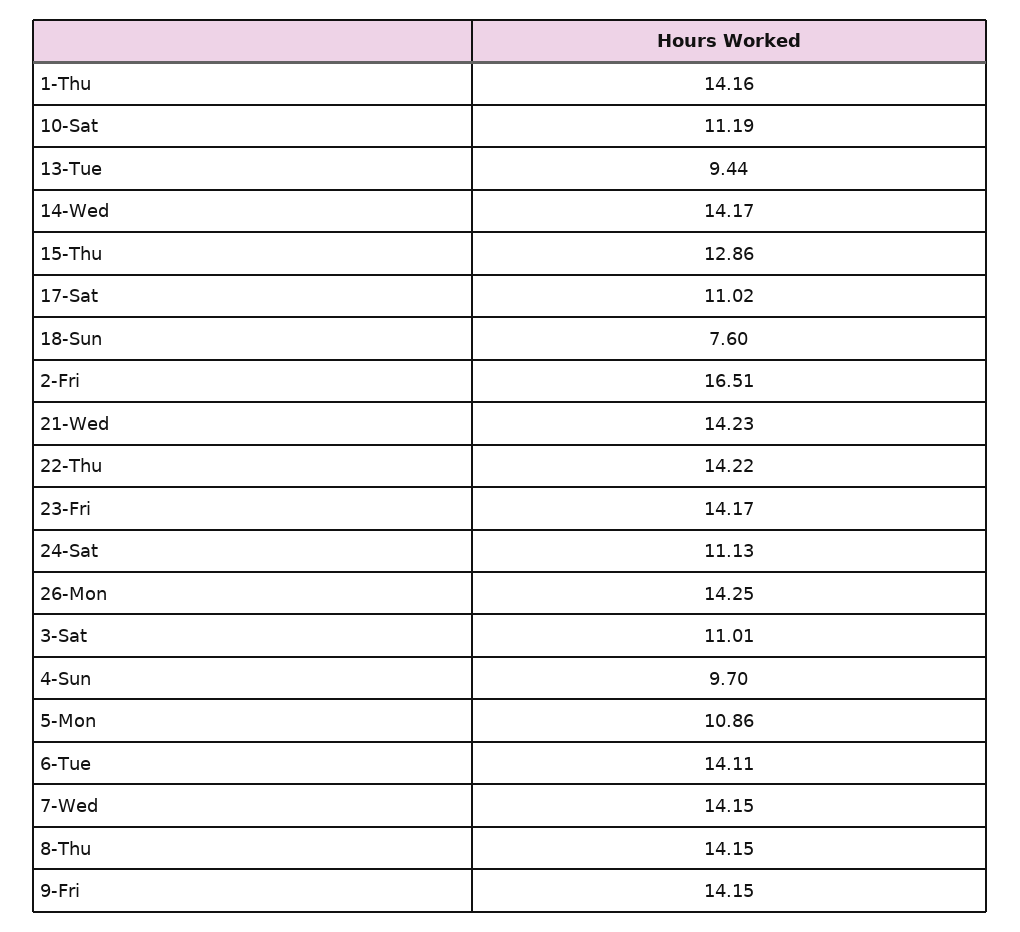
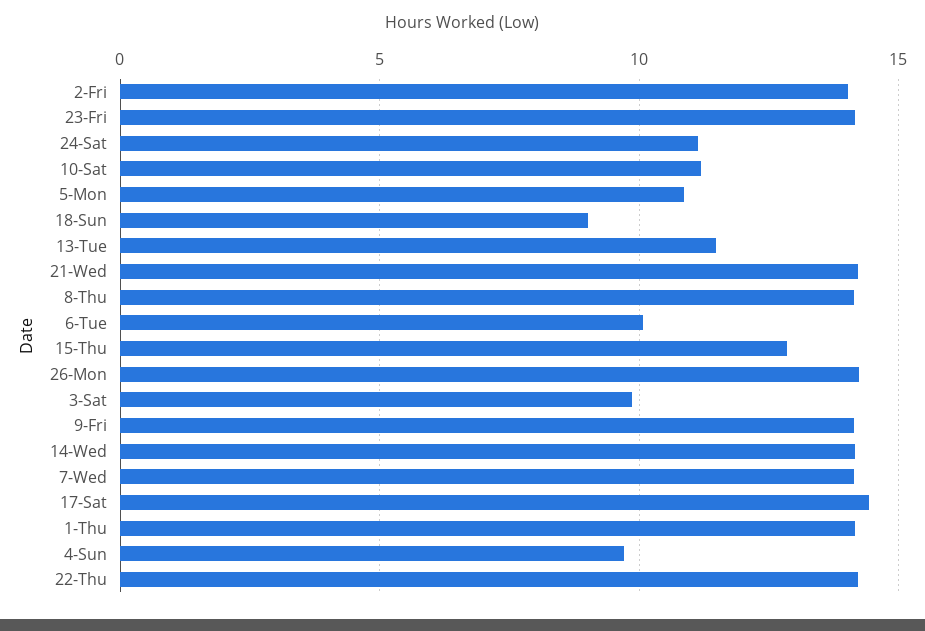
13-Tue: 9.44 -> 11.5
17-Sat: 11.02 -> 14.5
18-Sun: 7.6 -> 9
2-Fri: 16.51 -> 14
3-Sat: 11.01 -> 10
6-Tue: 14.11 -> 10

